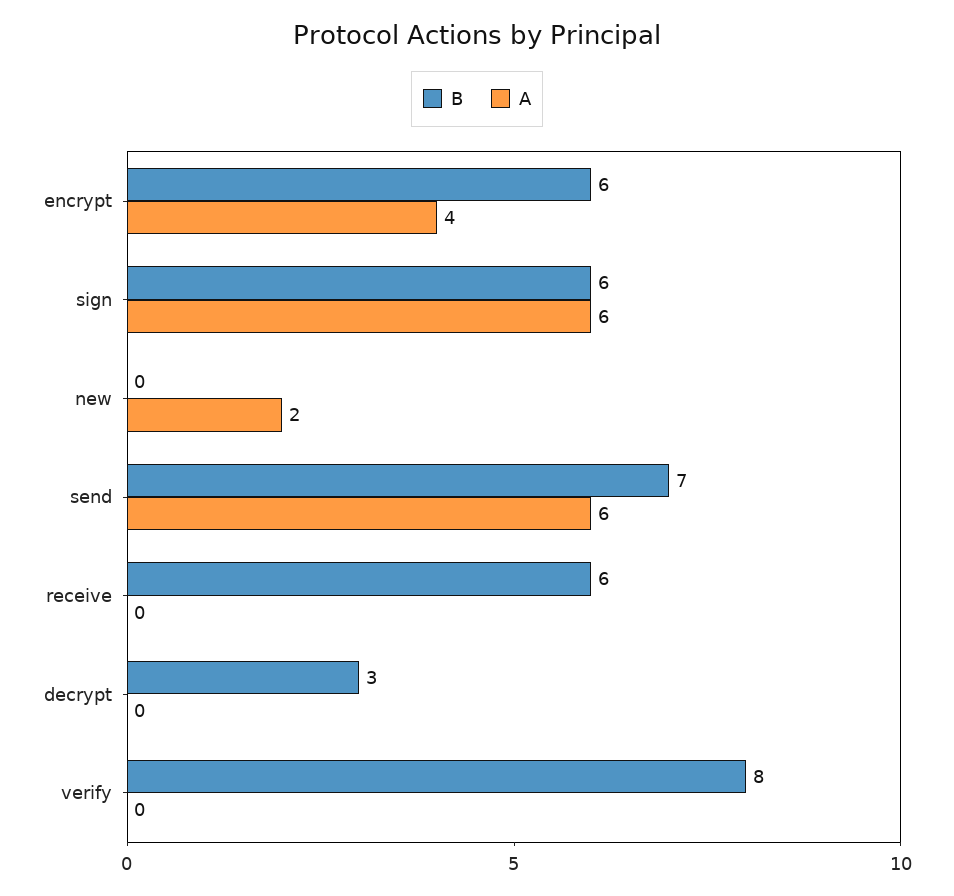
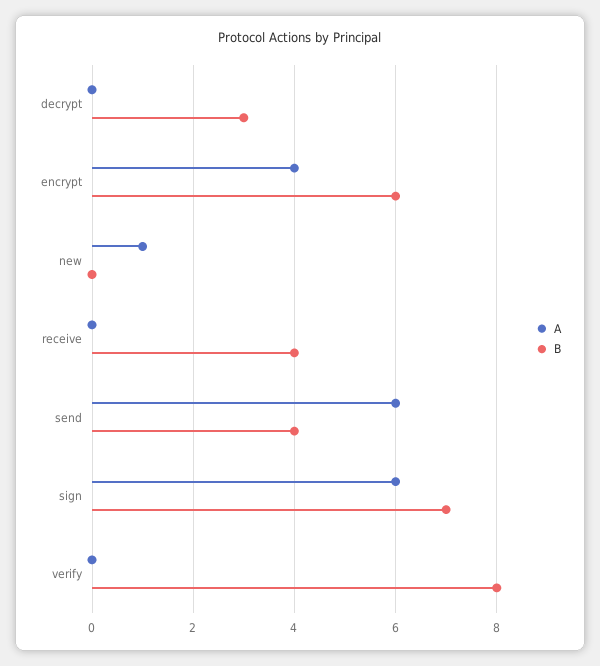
B, sign: 6 -> 7
A, new: 2 -> 1
B, send: 7 -> 4
B, receive: 6 -> 4

